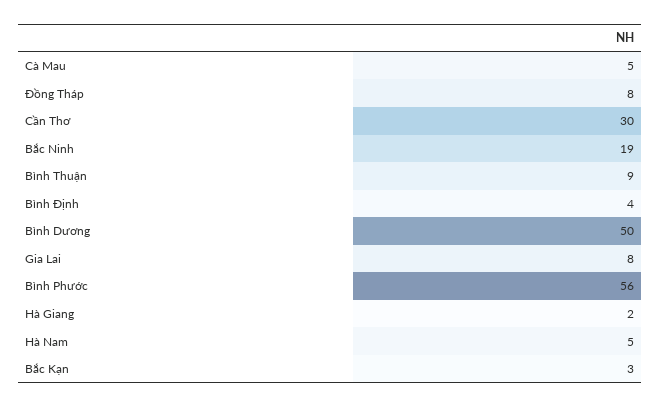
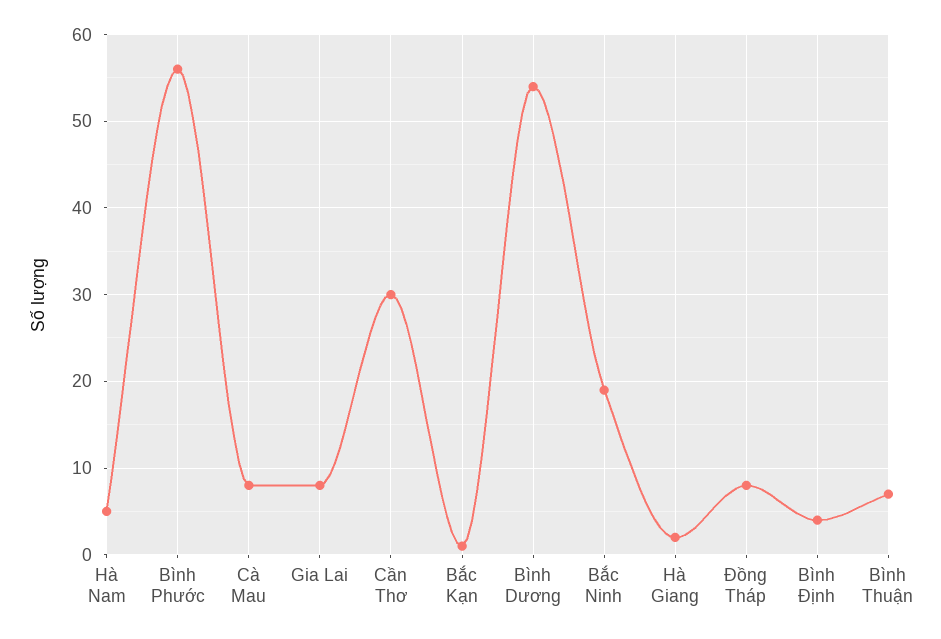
Cà Mau: 5 -> 8
Bình Thuận: 9 -> 7
Bình Dương: 50 -> 54
Bắc Kạn: 3 -> 1

